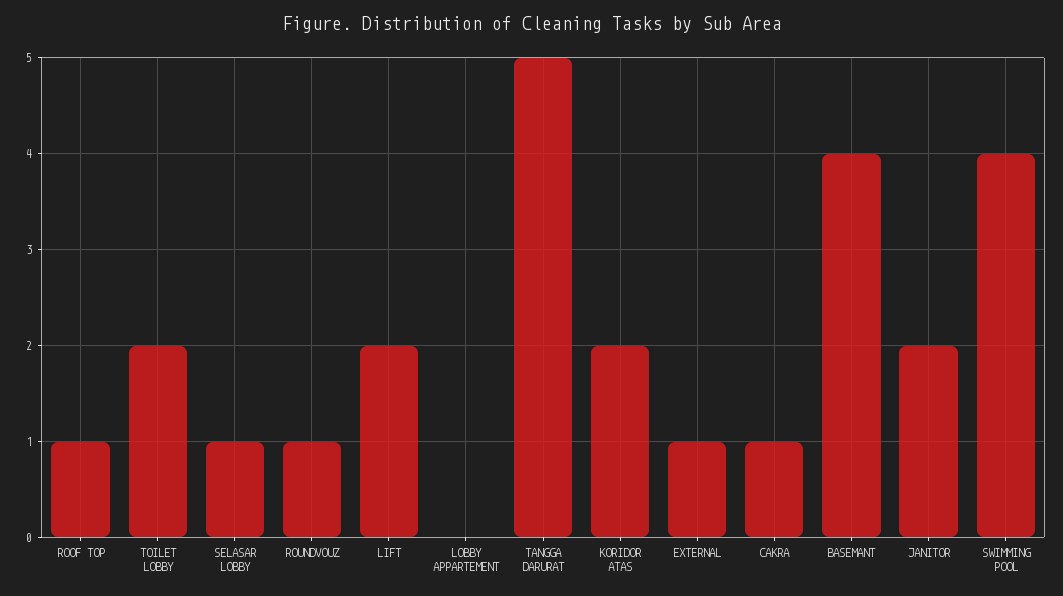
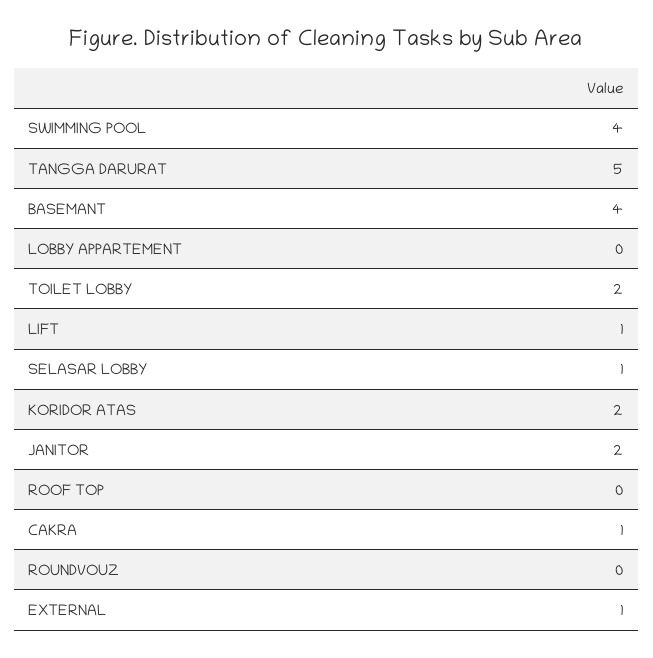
ROOF TOP: 1 -> 0
ROUNDVOUZ: 1 -> 0
LIFT: 2 -> 1

